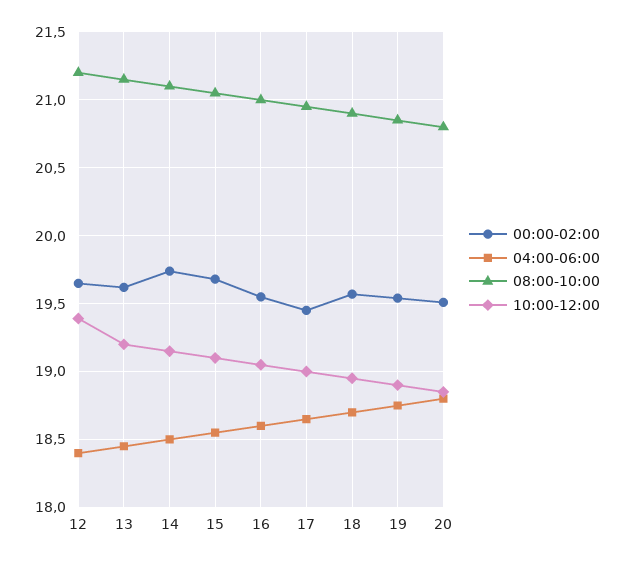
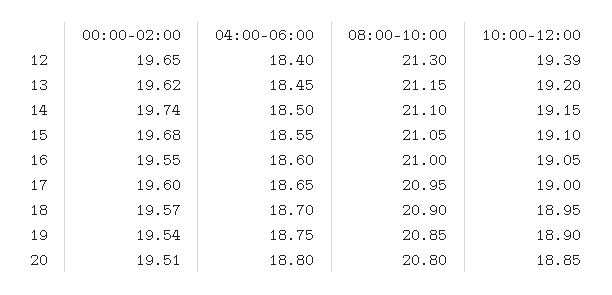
08:00-10:00, 12: 21.2 -> 21.3
00:00-02:00, 17: 19.45 -> 19.6

